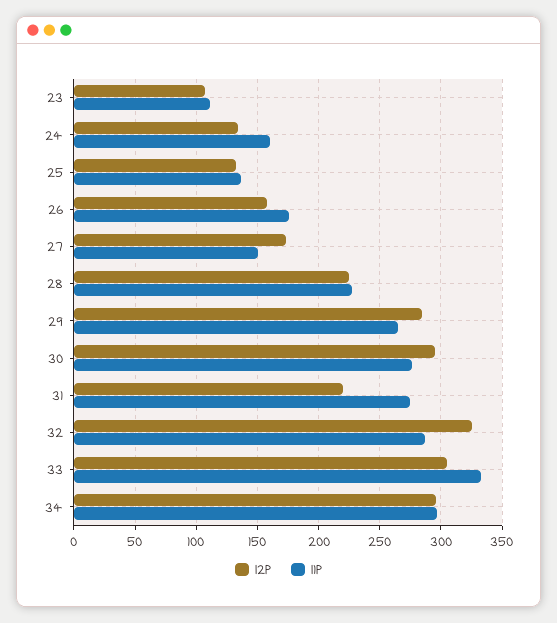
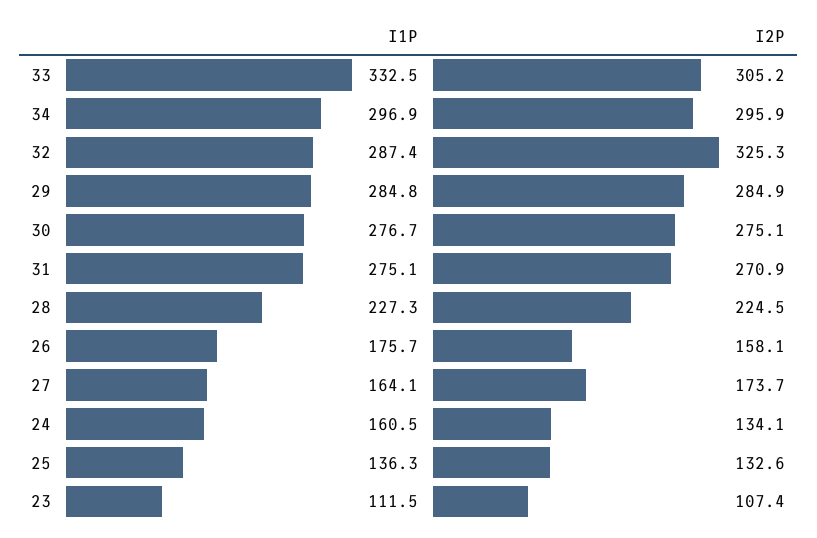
I1P, 27: 150 -> 164.1
I1P, 29: 265 -> 284.8
I2P, 30: 295 -> 275.1
I2P, 31: 220 -> 270.9

